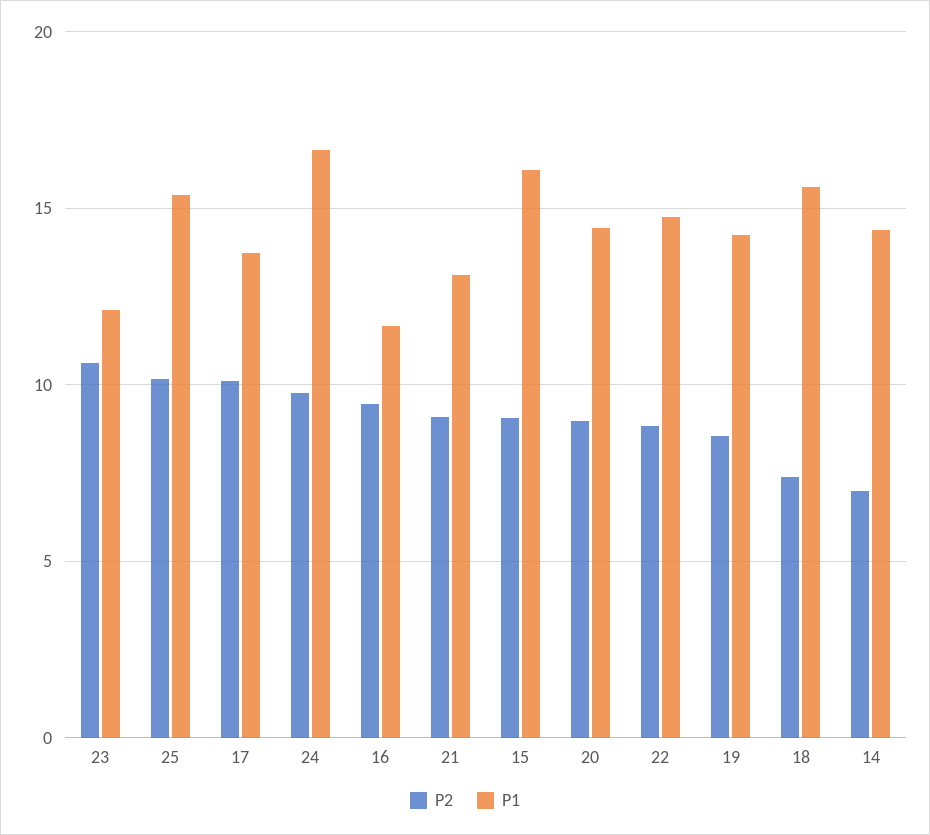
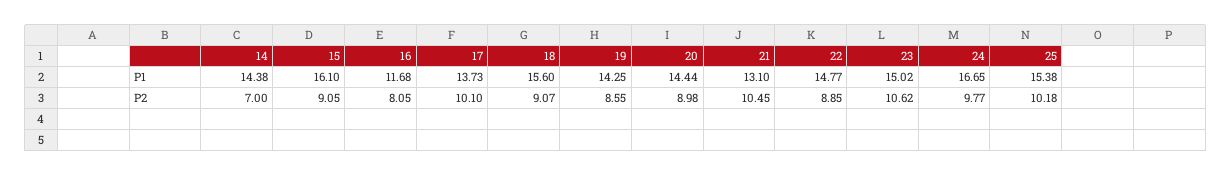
P1, 23: 12 -> 15.02
P2, 16: 9.5 -> 8.05
P2, 21: 9 -> 10.45
P2, 18: 7.5 -> 9.07

